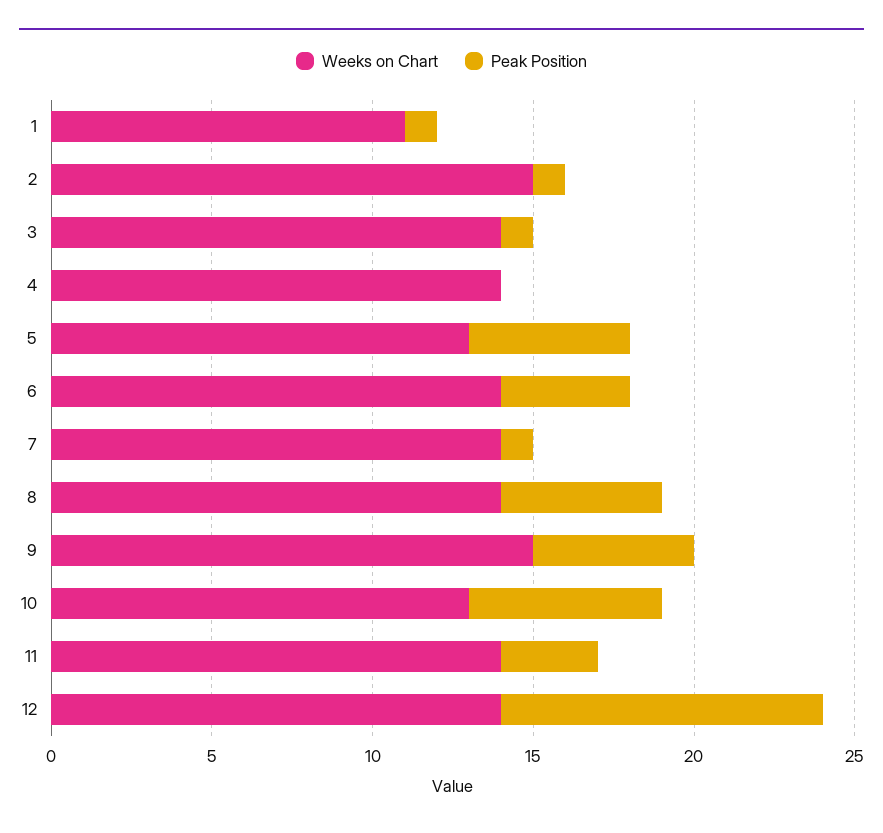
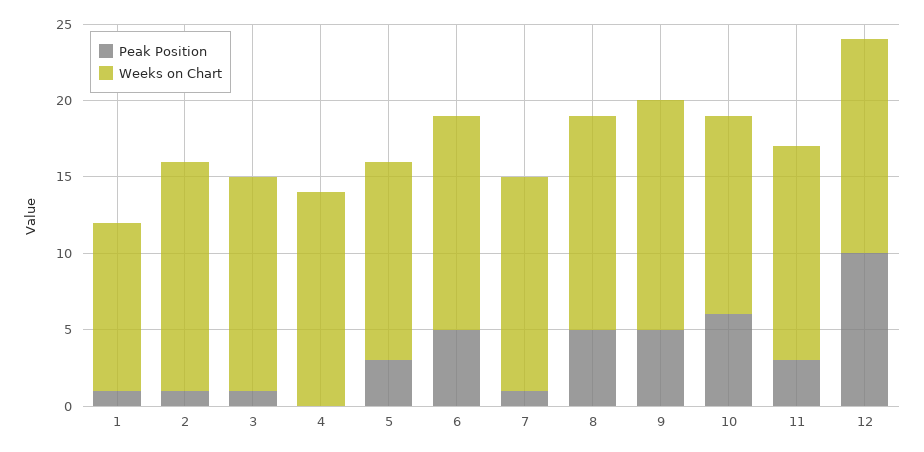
Peak Position, 5: 5 -> 3
Peak Position, 6: 4 -> 5

